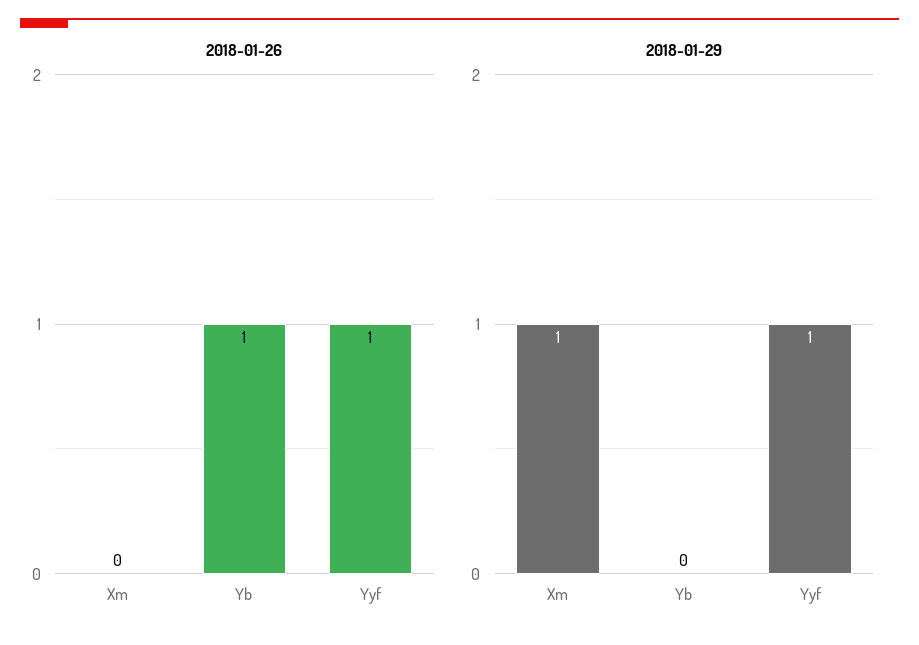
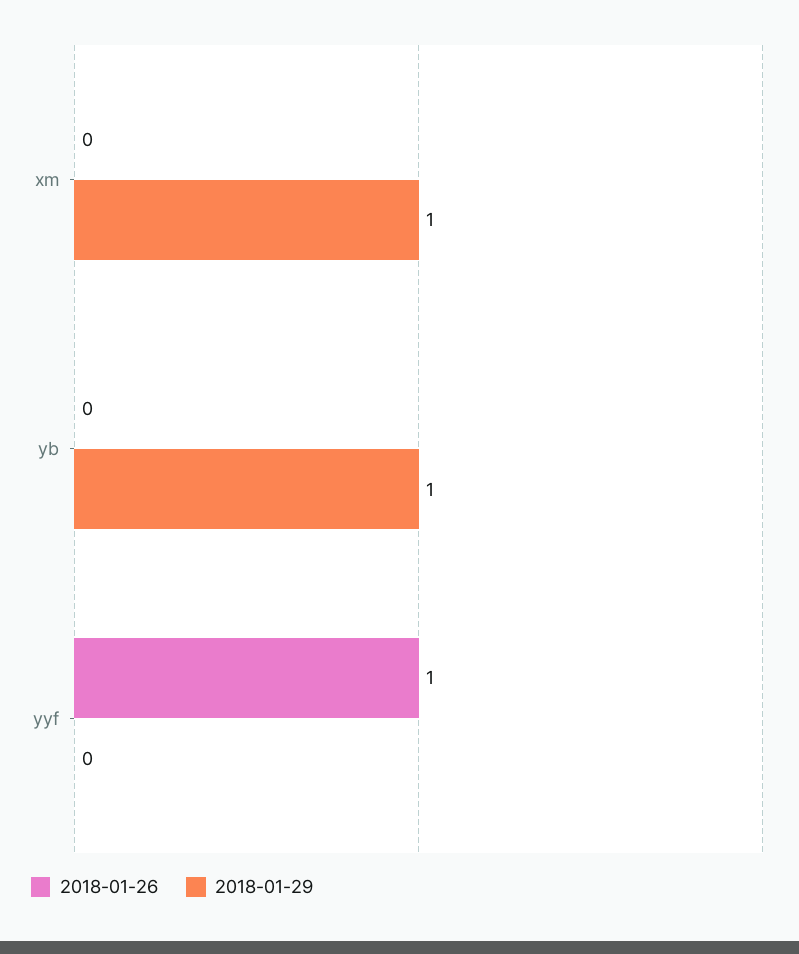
2018-01-26, Yb: 1 -> 0
2018-01-29, Yb: 0 -> 1
2018-01-29, Yyf: 1 -> 0

